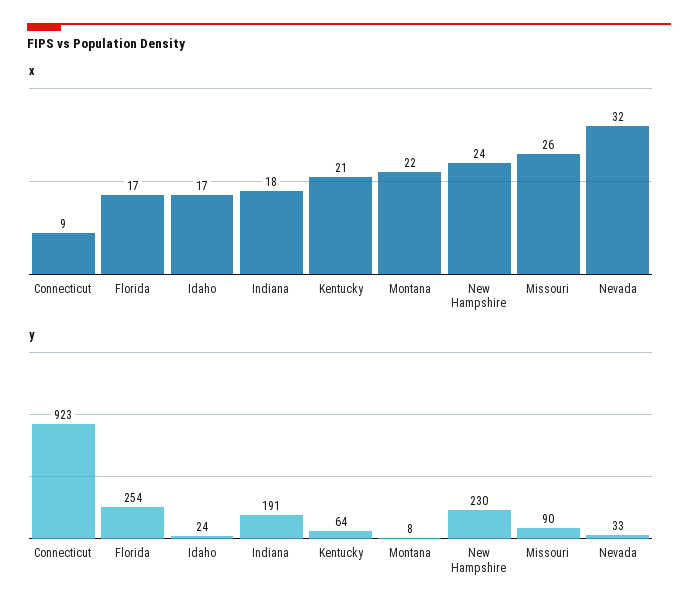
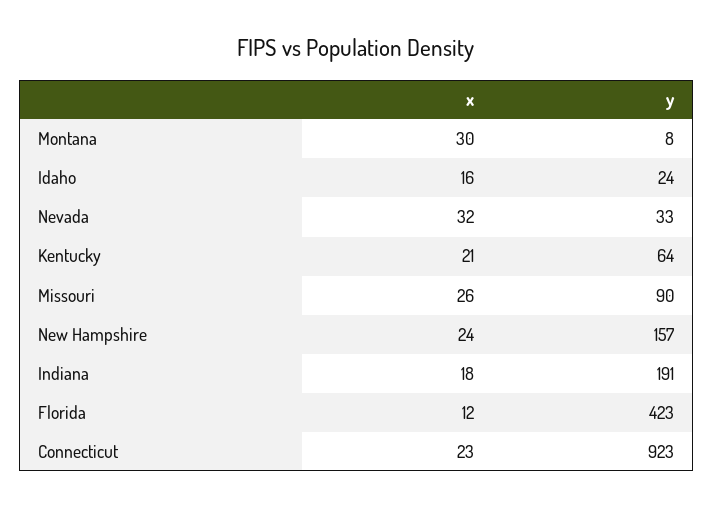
x, Connecticut: 9 -> 23
x, Florida: 17 -> 12
x, Idaho: 17 -> 16
x, Montana: 22 -> 30
y, Florida: 254 -> 423
y, New Hampshire: 230 -> 157

